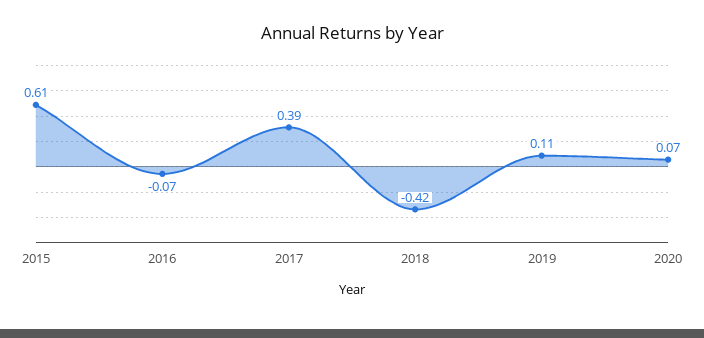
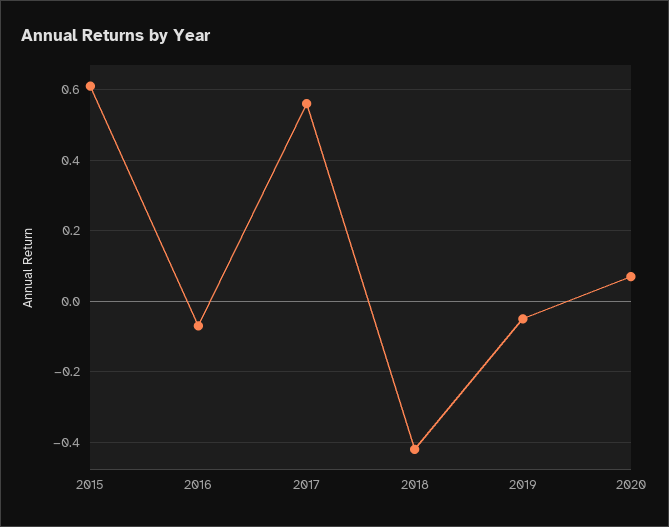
2017: 0.39 -> 0.55
2019: 0.11 -> -0.05

